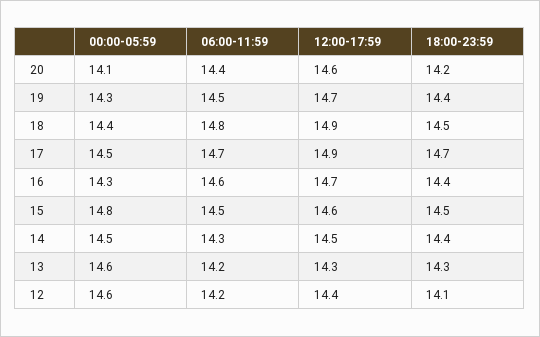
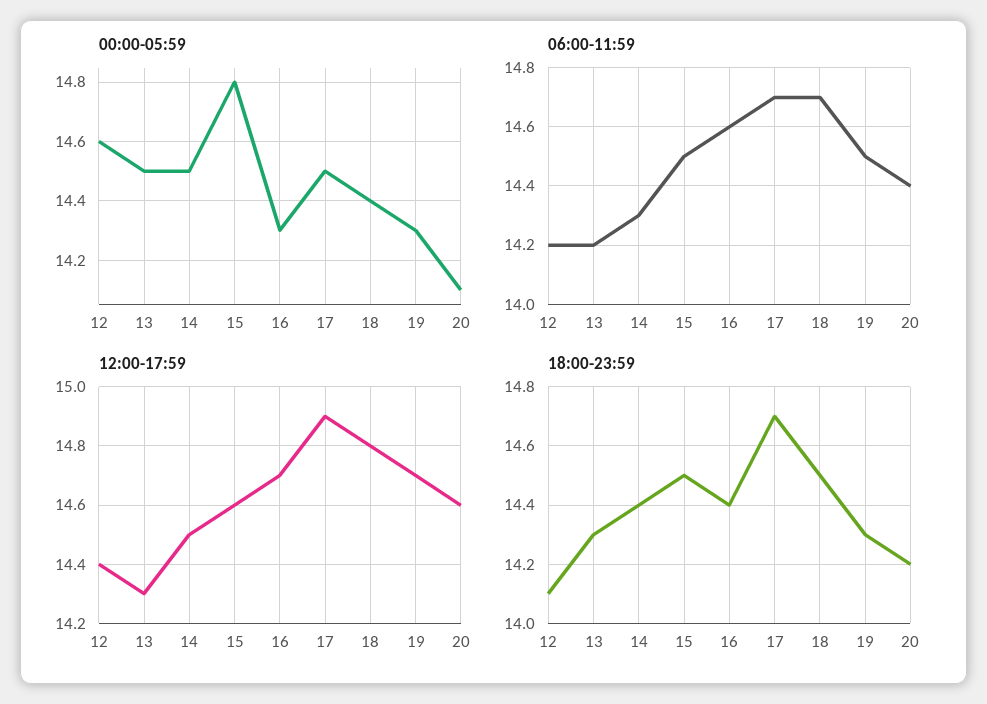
18:00-23:59, 19: 14.4 -> 14.3
06:00-11:59, 18: 14.8 -> 14.7
12:00-17:59, 18: 14.9 -> 14.8
00:00-05:59, 13: 14.6 -> 14.5

